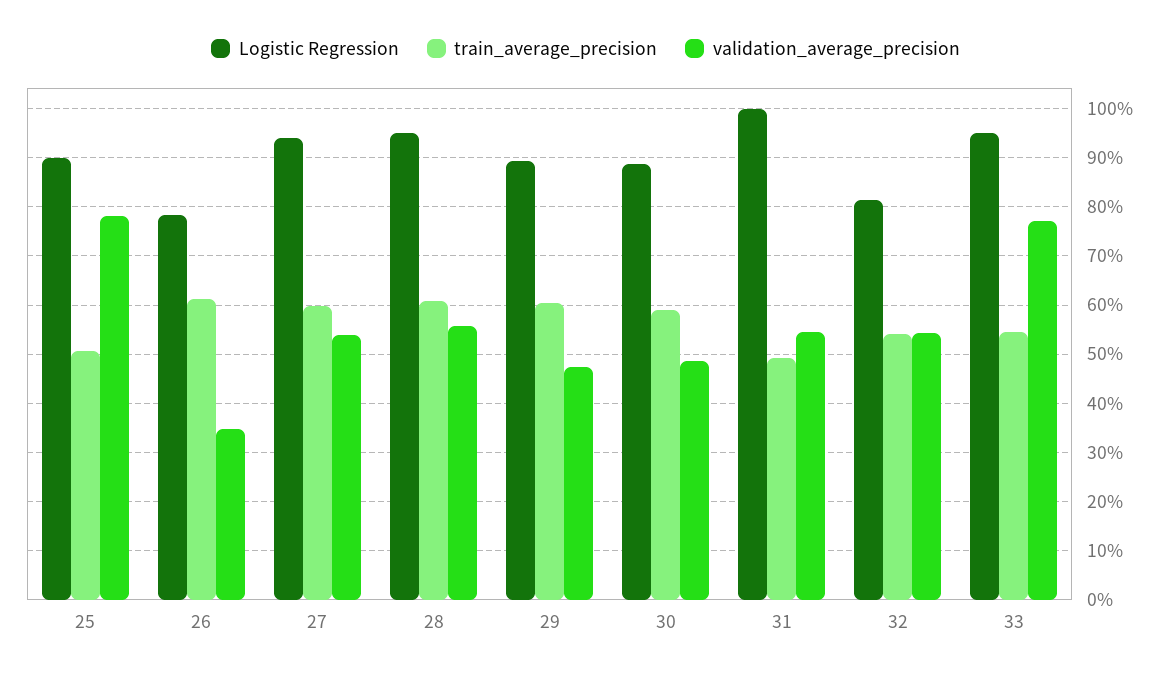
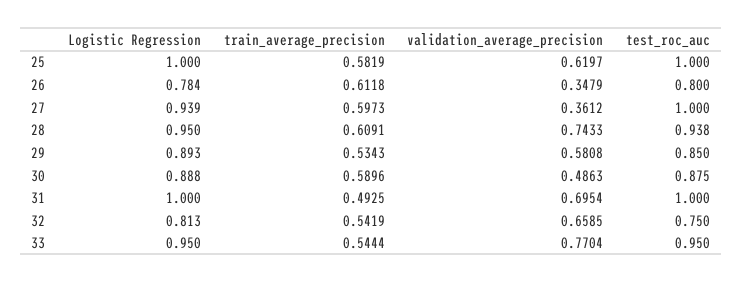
Logistic Regression, 25: 0.9 -> 1
train_average_precision, 25: 0.5 -> 0.5819
validation_average_precision, 25: 0.78 -> 0.6197
validation_average_precision, 27: 0.54 -> 0.3612
validation_average_precision, 28: 0.56 -> 0.7433
train_average_precision, 29: 0.6 -> 0.5343
validation_average_precision, 29: 0.48 -> 0.5808
validation_average_precision, 31: 0.54 -> 0.6954
validation_average_precision, 32: 0.54 -> 0.6585
test_roc_auc, 25: none -> 1
test_roc_auc, 26: none -> 0.8
test_roc_auc, 27: none -> 1
test_roc_auc, 28: none -> 0.938
test_roc_auc, 29: none -> 0.85
test_roc_auc, 30: none -> 0.875
test_roc_auc, 31: none -> 1
test_roc_auc, 32: none -> 0.75
test_roc_auc, 33: none -> 0.95

